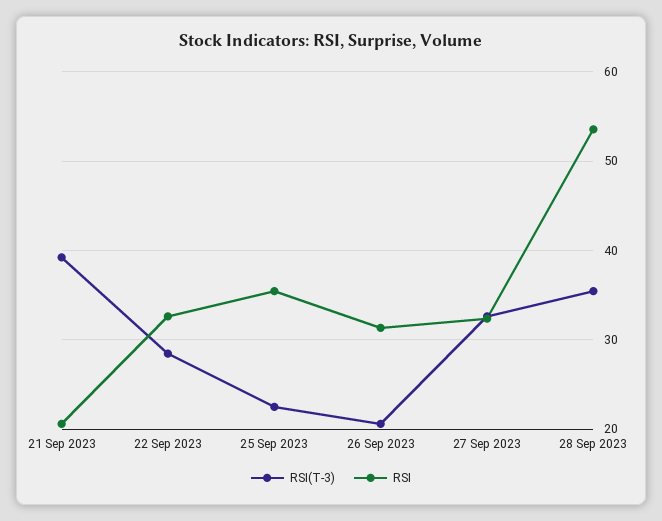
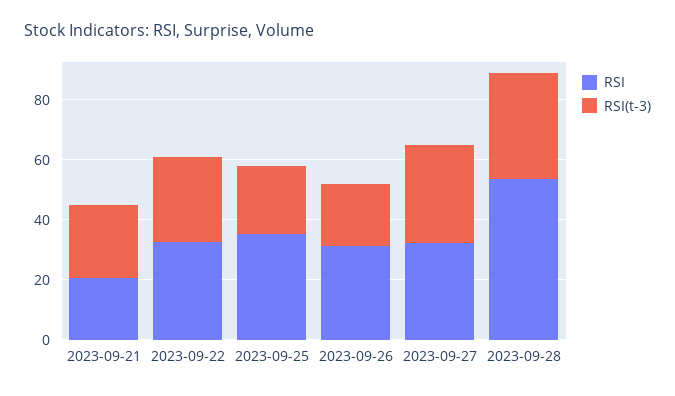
RSI(T-3), 21 Sep 2023: 39 -> 25

